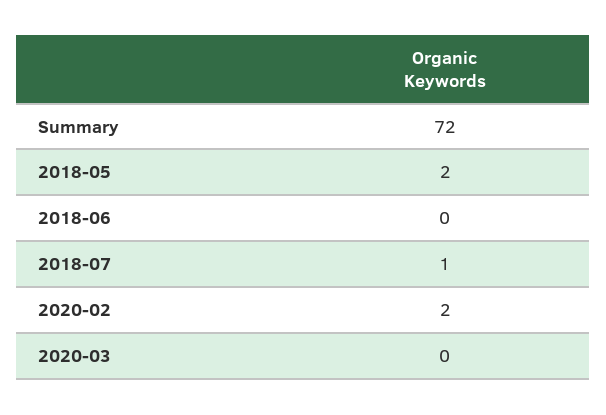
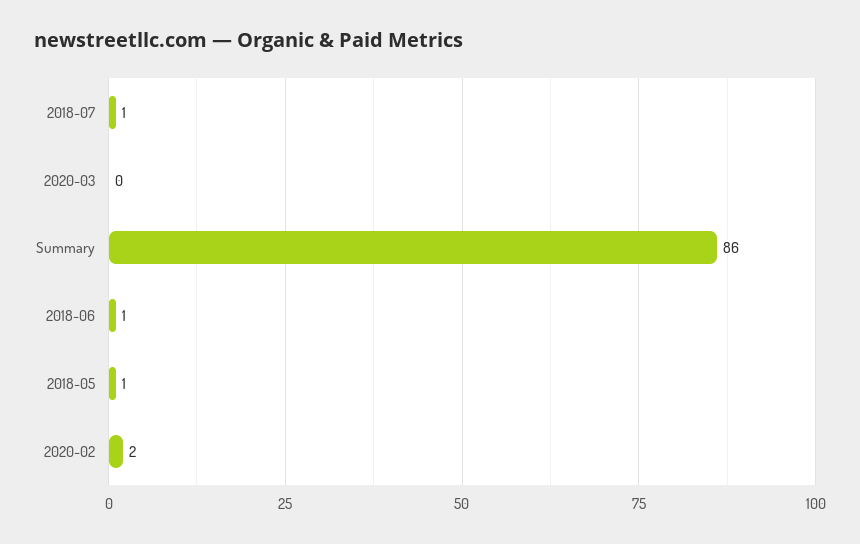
Summary: 72 -> 86
2018-05: 2 -> 1
2018-06: 0 -> 1

